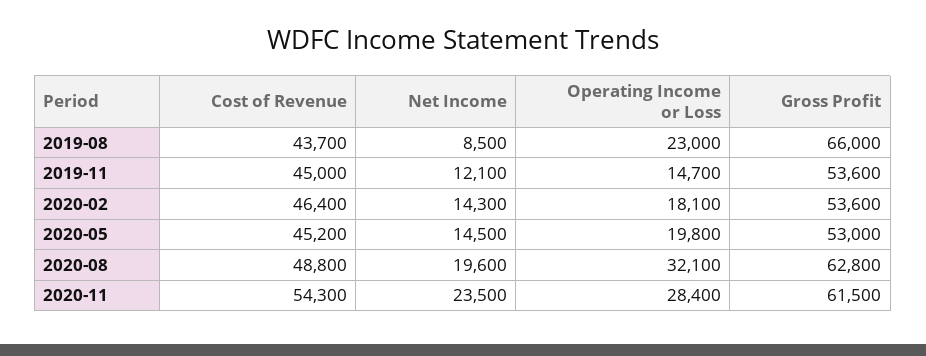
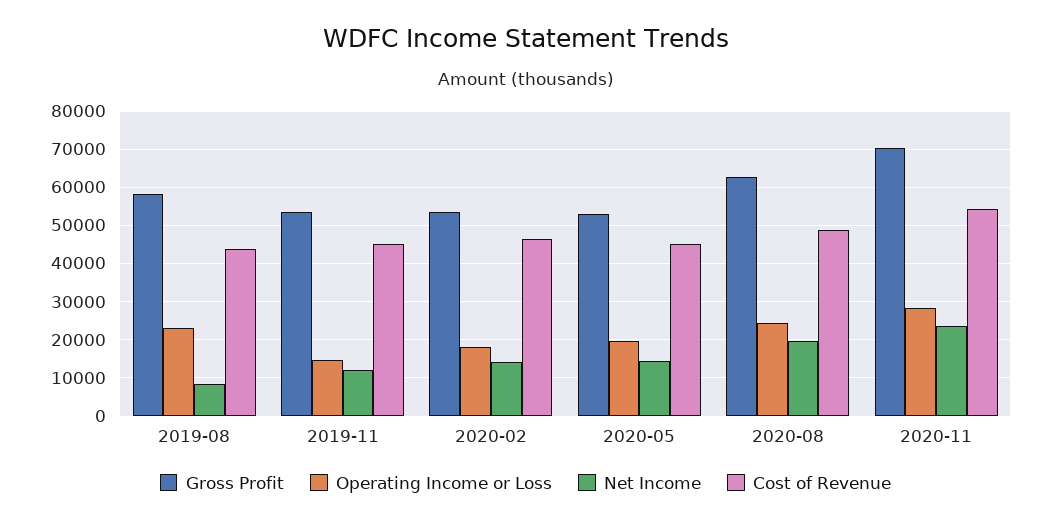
Gross Profit, 2019-08: 66000 -> 58000
Operating Income or Loss, 2020-08: 32100 -> 24000
Gross Profit, 2020-11: 61500 -> 70000

